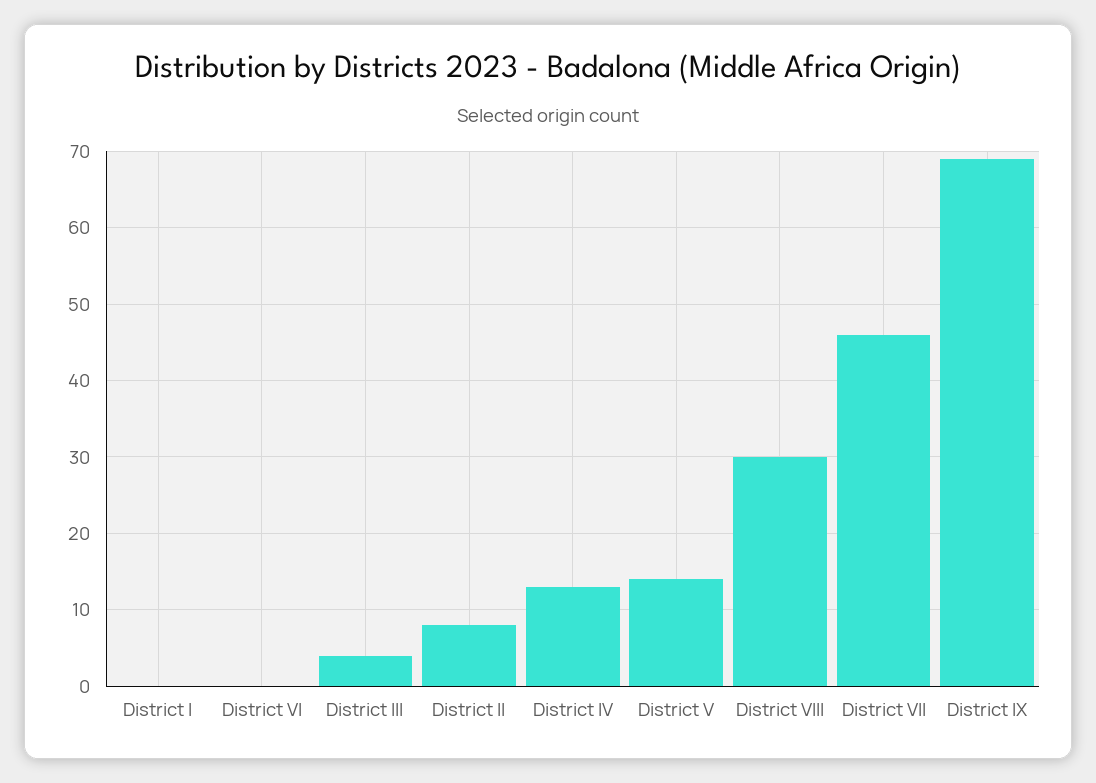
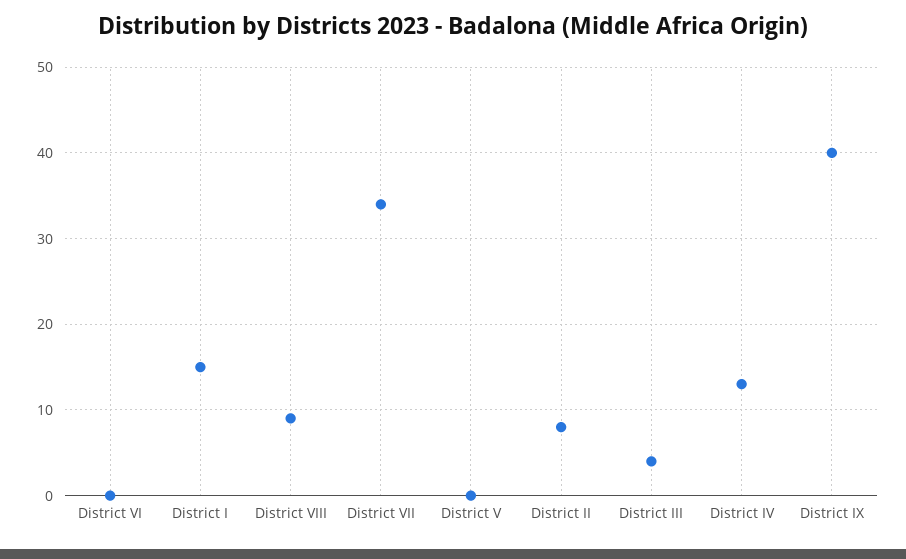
District I: 0 -> 15
District V: 14 -> 0
District VIII: 30 -> 9
District VII: 46 -> 34
District IX: 69 -> 40

